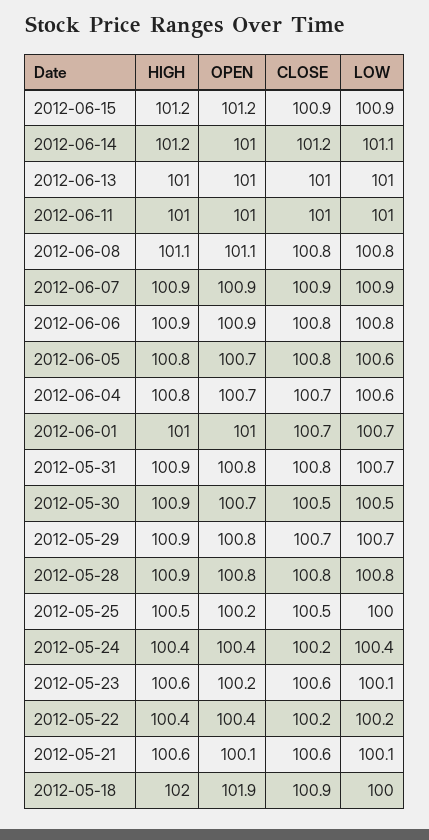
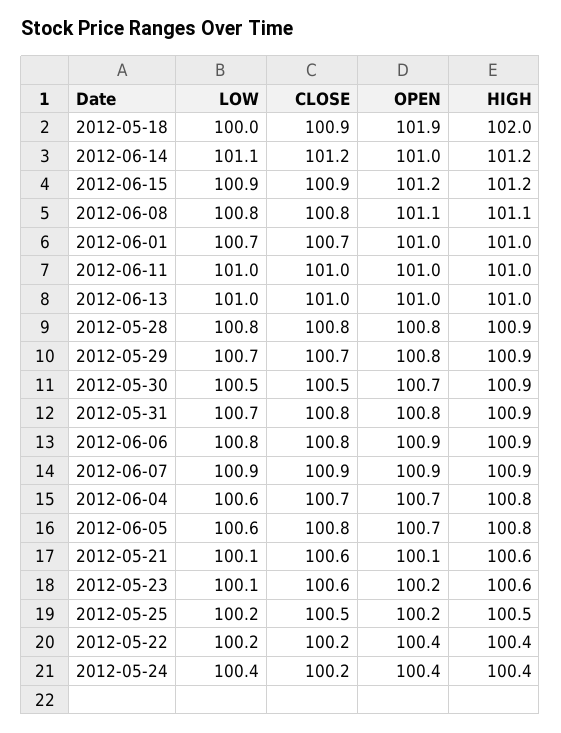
LOW, 2012-05-25: 100 -> 100.2

